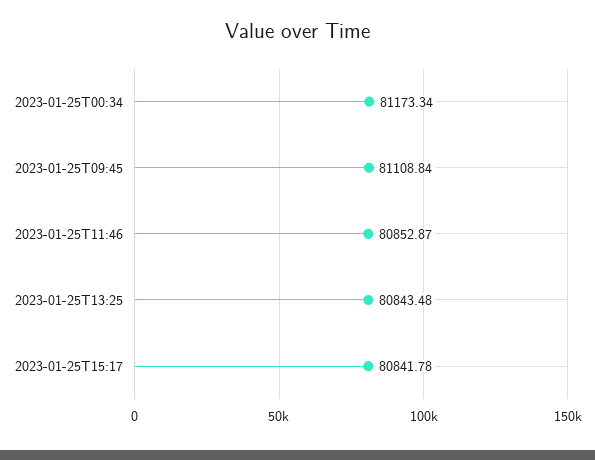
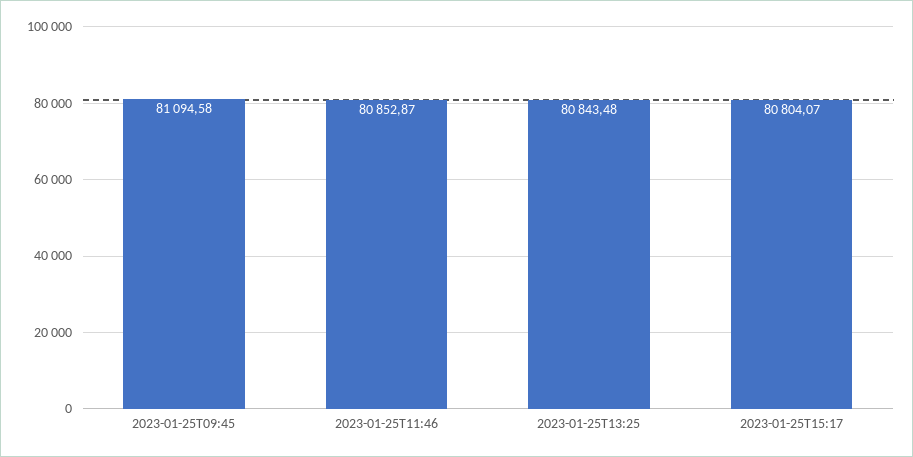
2023-01-25T00:34: 81173.34 -> none
2023-01-25T09:45: 81108.84 -> 81094.58
2023-01-25T15:17: 80841.78 -> 80804.07

